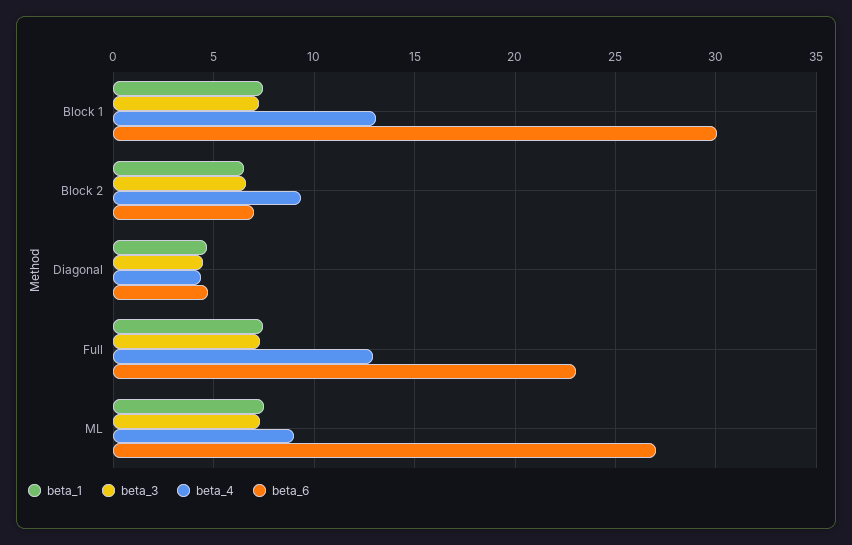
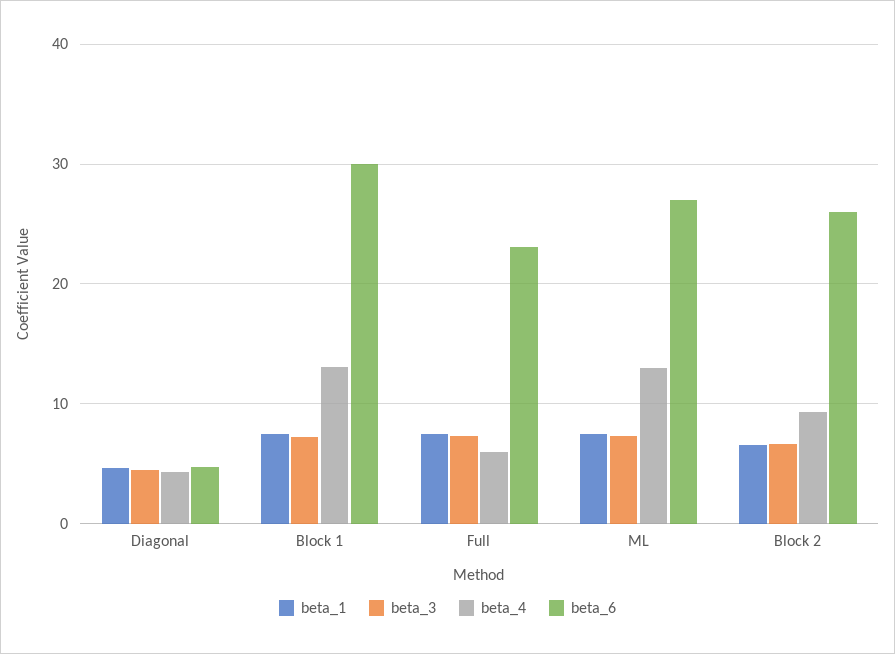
beta_6, Block 2: 7 -> 26
beta_4, Full: 13 -> 6
beta_4, ML: 9 -> 13

